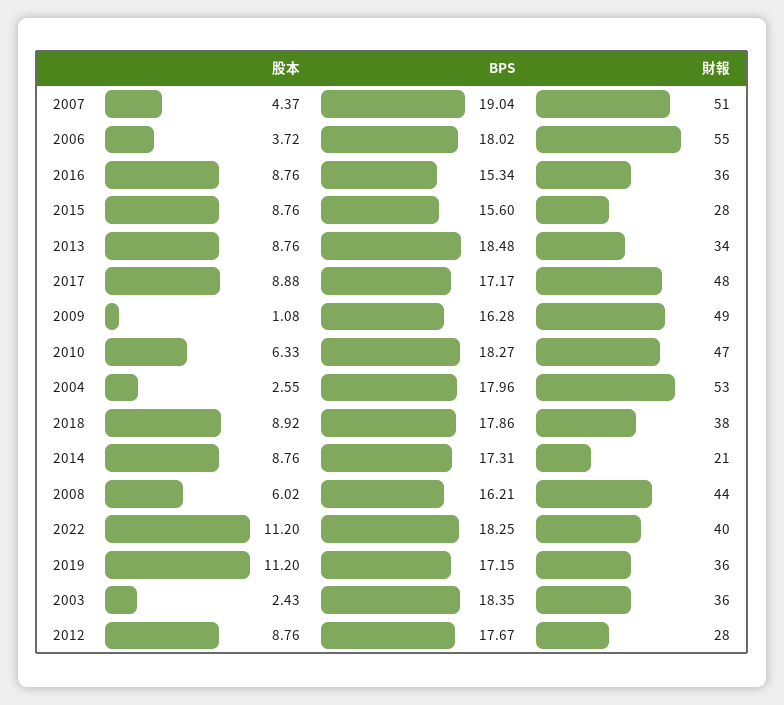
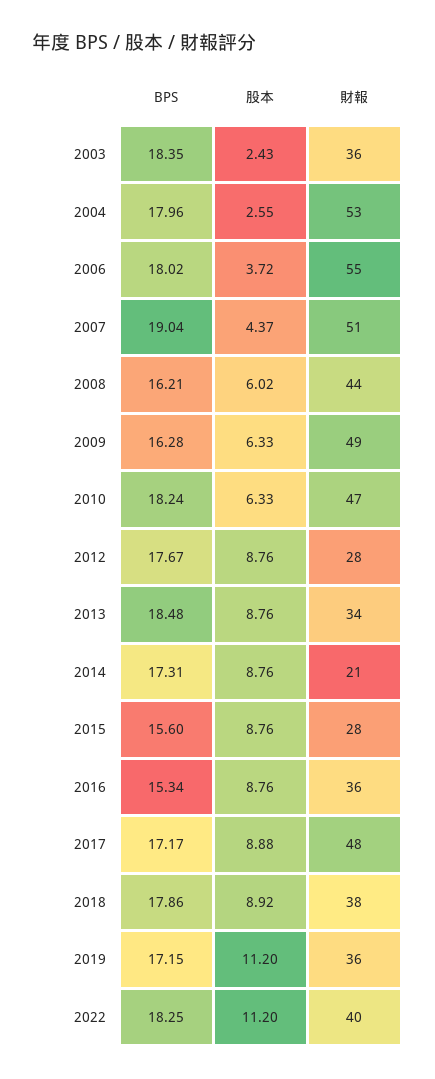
股本, 2009: 1.08 -> 6.33
BPS, 2010: 18.27 -> 18.24

